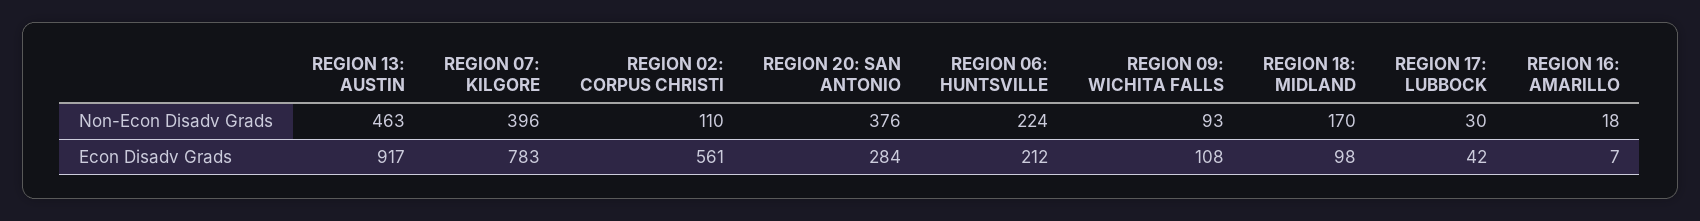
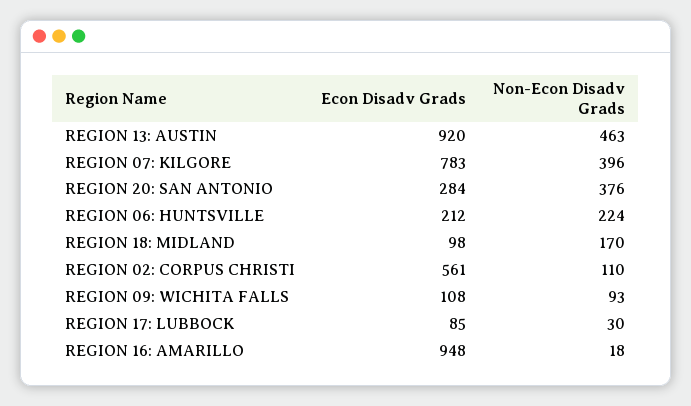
REGION 13: AUSTIN, Econ Disadv Grads: 917 -> 920
REGION 17: LUBBOCK, Econ Disadv Grads: 42 -> 85
REGION 16: AMARILLO, Econ Disadv Grads: 7 -> 948

